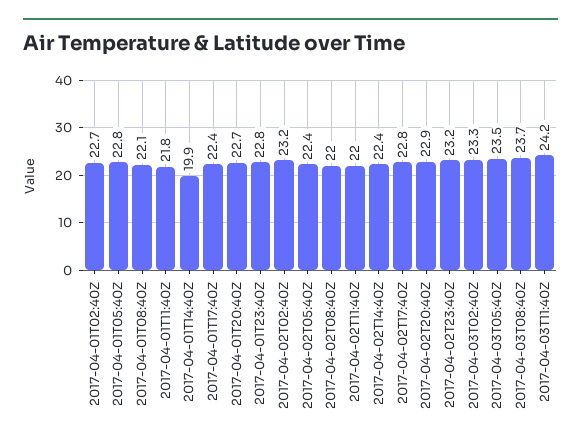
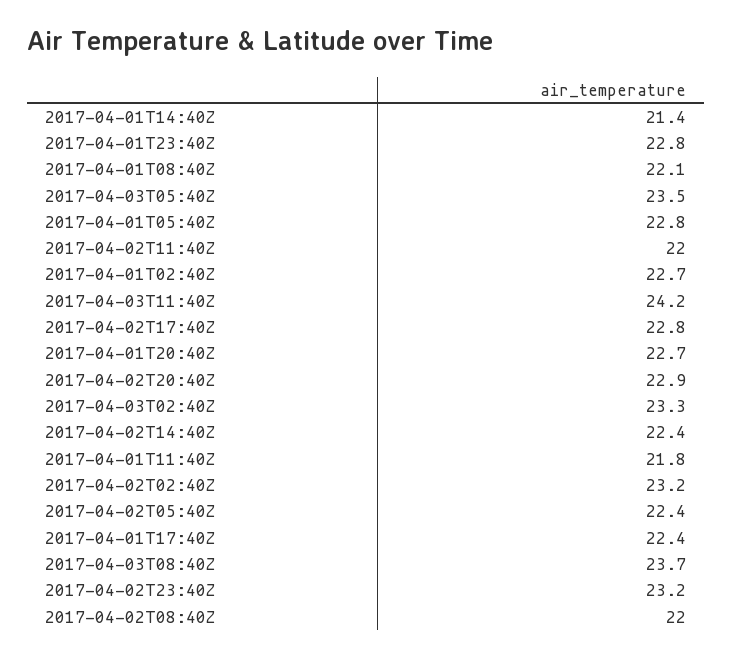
2017-04-01T14:40Z: 19.9 -> 21.4

